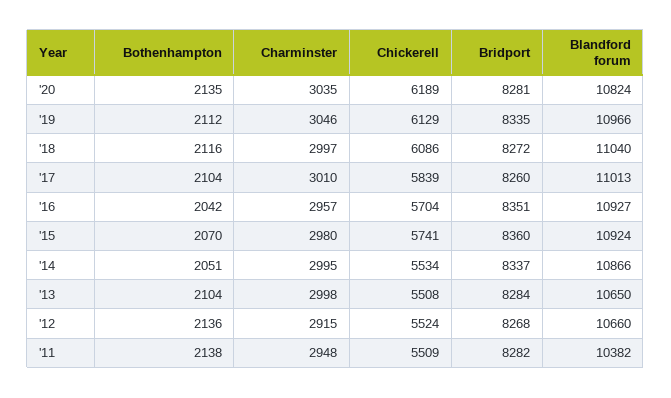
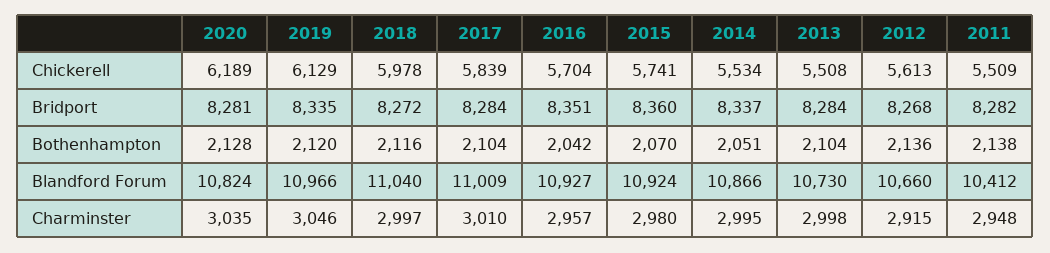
Bothenhampton, '20: 2135 -> 2128
Bothenhampton, '19: 2112 -> 2120
Chickerell, '18: 6086 -> 5978
Bridport, '17: 8260 -> 8284
Blandford forum, '17: 11013 -> 11009
Blandford forum, '13: 10650 -> 10730
Chickerell, '12: 5524 -> 5613
Blandford forum, '11: 10382 -> 10412

